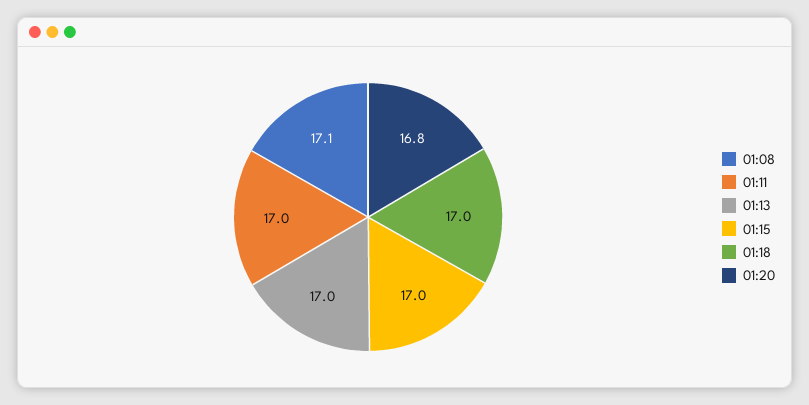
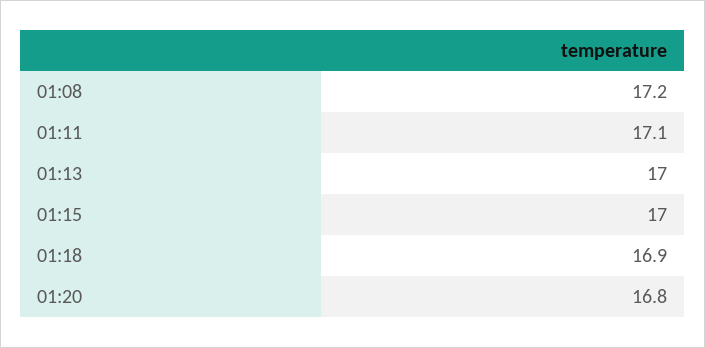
01:08: 17.1 -> 17.2
01:11: 17 -> 17.1
01:18: 17 -> 16.9

